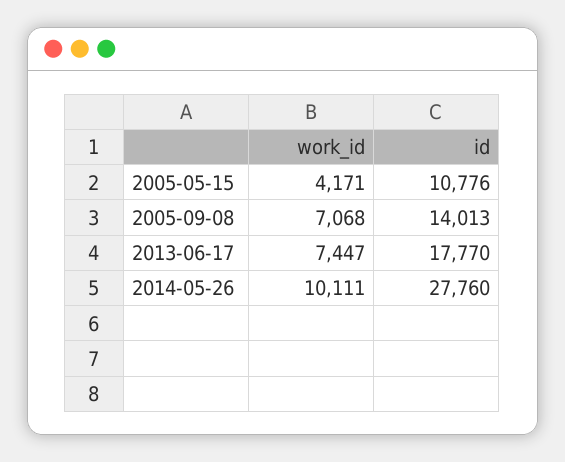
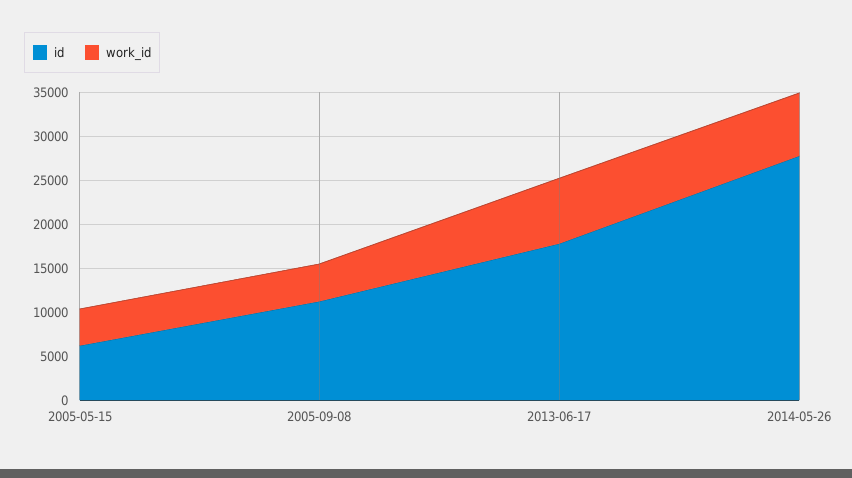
id, 2005-05-15: 10776 -> 6000
work_id, 2005-09-08: 7068 -> 4000
id, 2005-09-08: 14013 -> 11000
work_id, 2014-05-26: 10111 -> 7000

